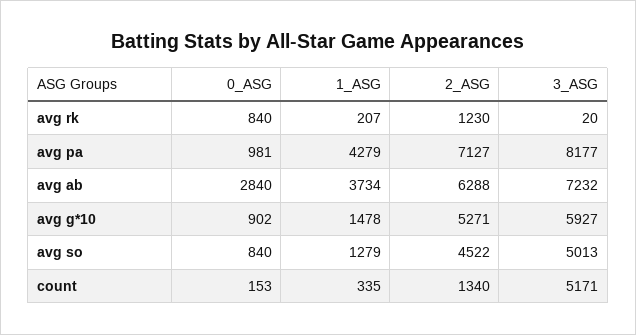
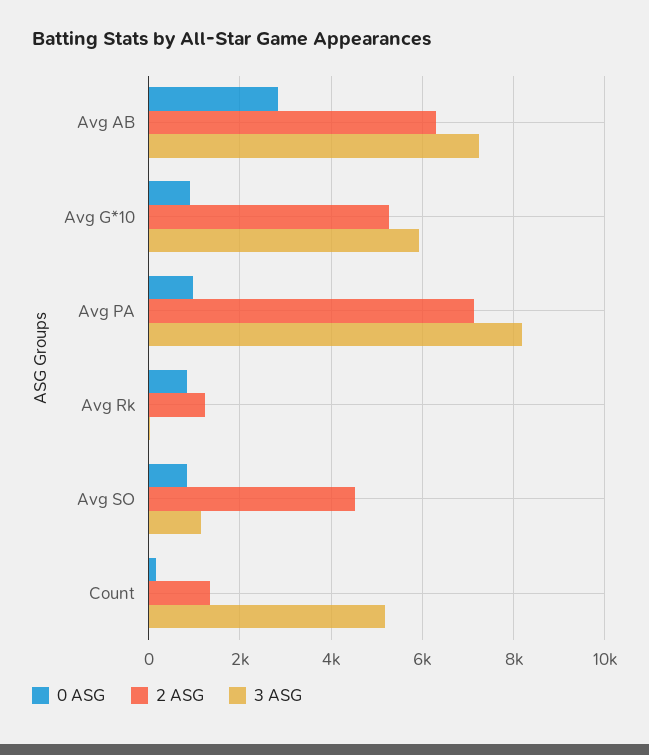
1_ASG, avg rk: 207 -> none
1_ASG, avg pa: 4279 -> none
1_ASG, avg ab: 3734 -> none
1_ASG, avg g*10: 1478 -> none
1_ASG, avg so: 1279 -> none
3_ASG, avg so: 5013 -> 1200
1_ASG, count: 335 -> none

